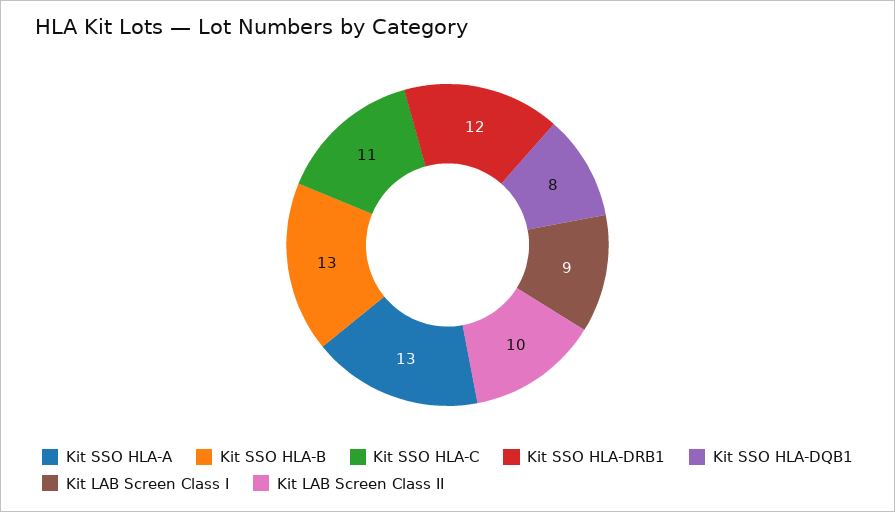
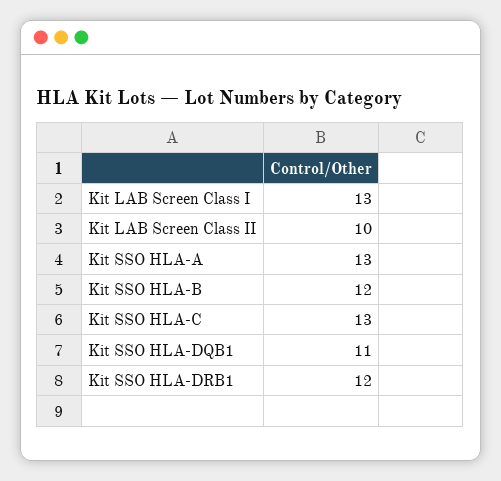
Kit SSO HLA-B: 13 -> 12
Kit SSO HLA-C: 11 -> 13
Kit SSO HLA-DQB1: 8 -> 11
Kit LAB Screen Class I: 9 -> 13

